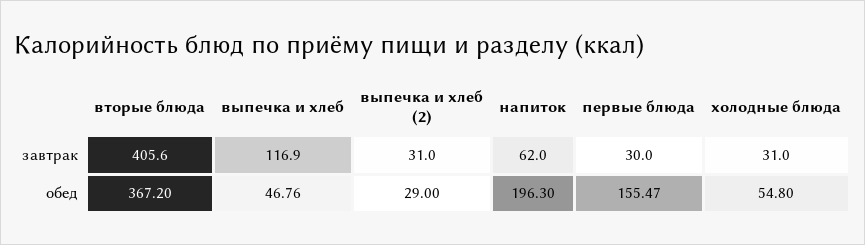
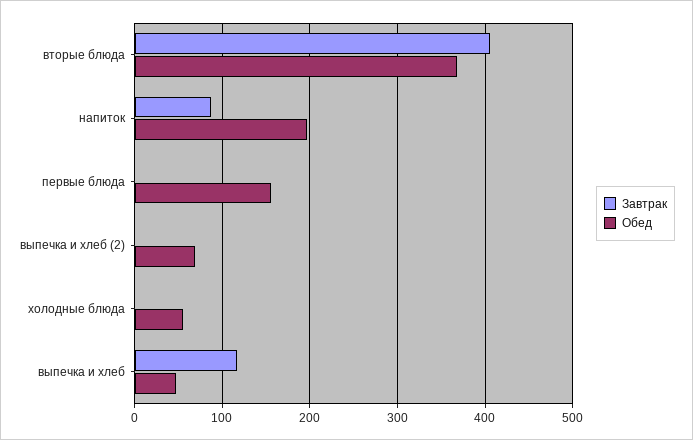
завтрак, выпечка и хлеб (2): 31 -> 0
завтрак, напиток: 62 -> 90
завтрак, первые блюда: 30 -> 0
завтрак, холодные блюда: 31 -> 0
обед, выпечка и хлеб (2): 29 -> 70

